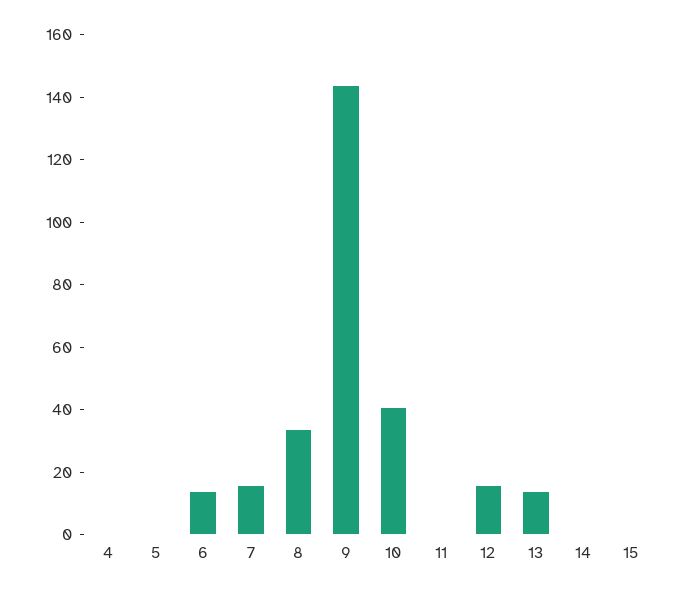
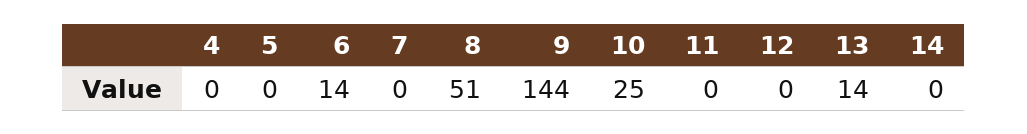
7: 15 -> 0
8: 35 -> 51
10: 40 -> 25
12: 15 -> 0
15: 0 -> none

